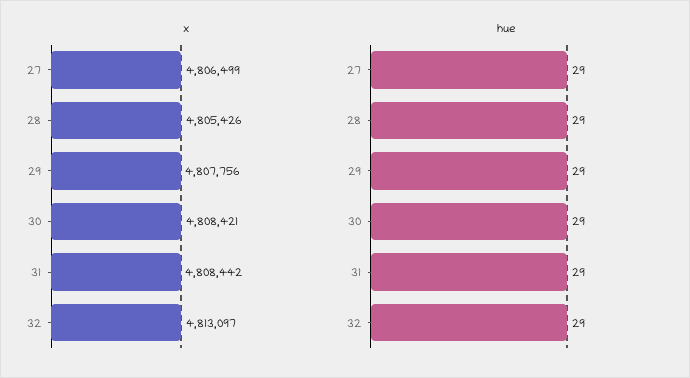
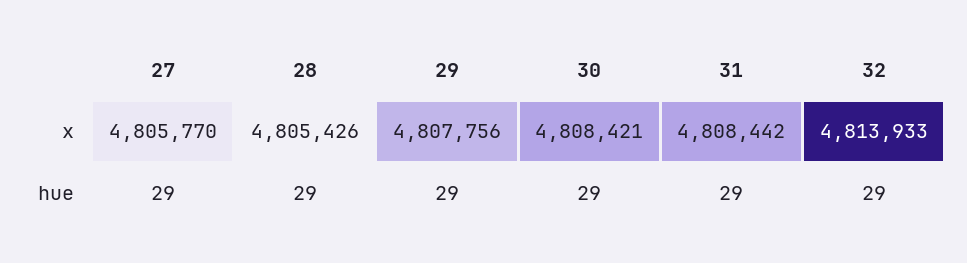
x, 27: 4806499 -> 4805770
x, 32: 4813097 -> 4813933

